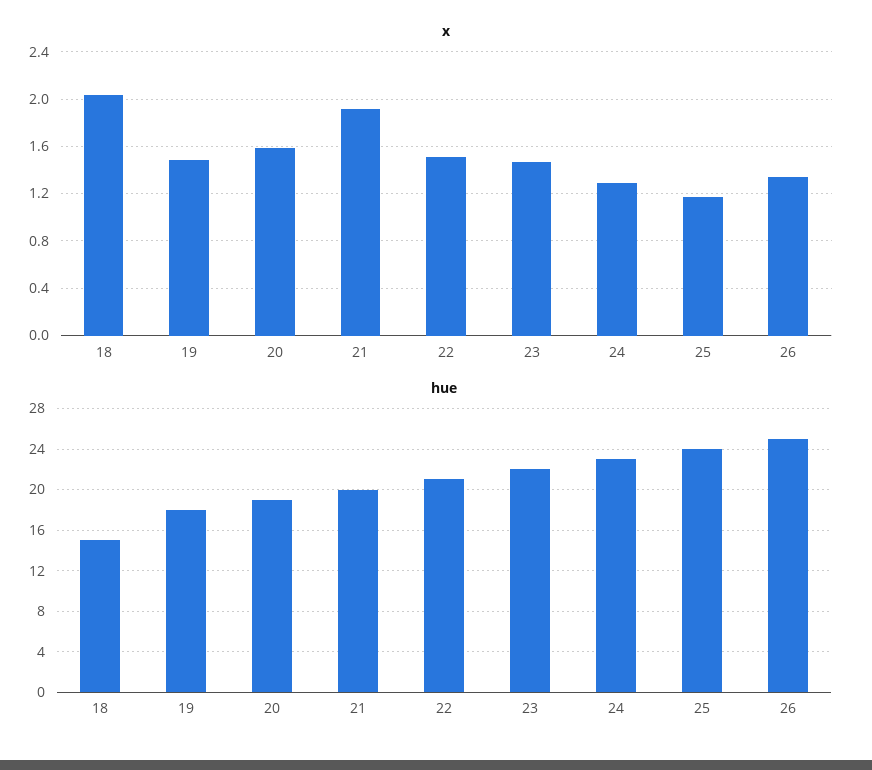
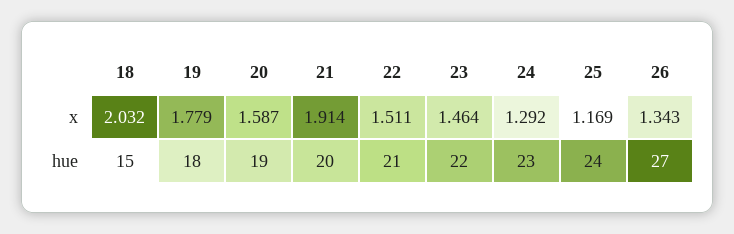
x, 19: 1.5 -> 1.779
hue, 26: 25 -> 27

